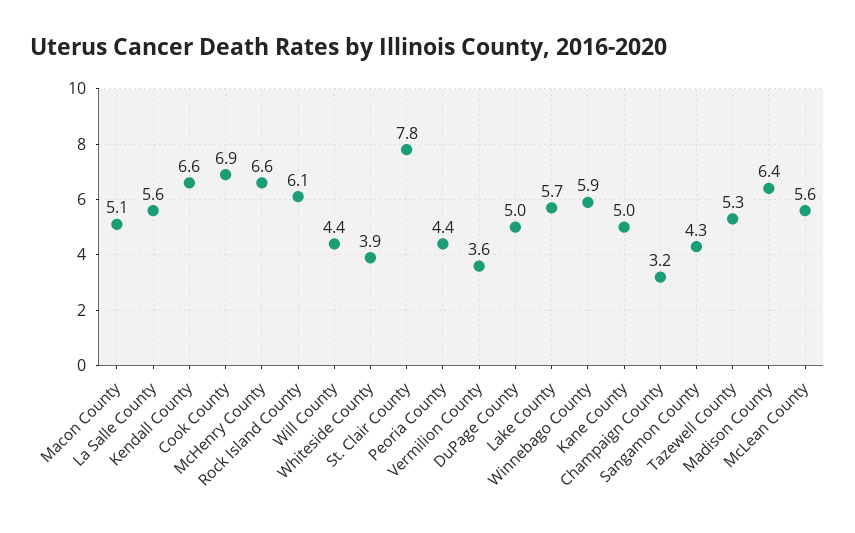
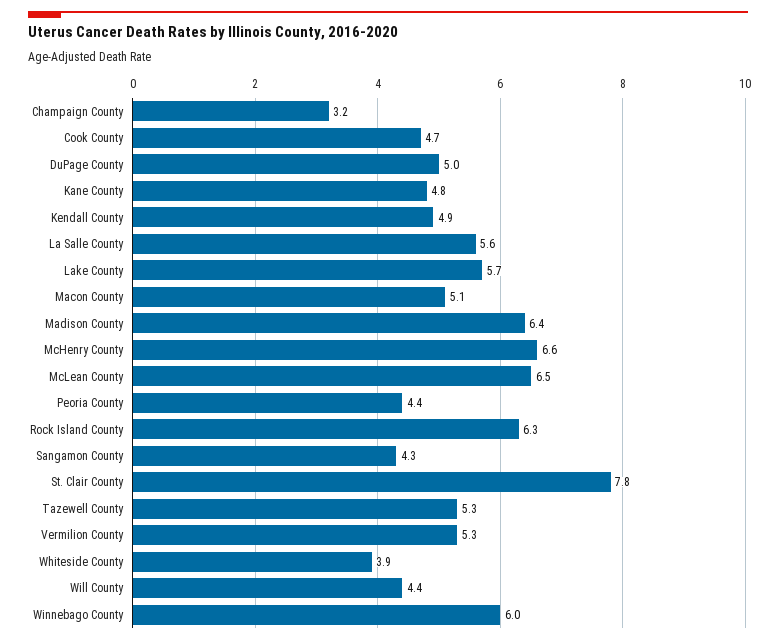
Kendall County: 6.6 -> 4.9
Cook County: 6.9 -> 4.7
Rock Island County: 6.1 -> 6.3
Vermilion County: 3.6 -> 5.3
Winnebago County: 5.9 -> 6
Kane County: 5 -> 4.8
McLean County: 5.6 -> 6.5

